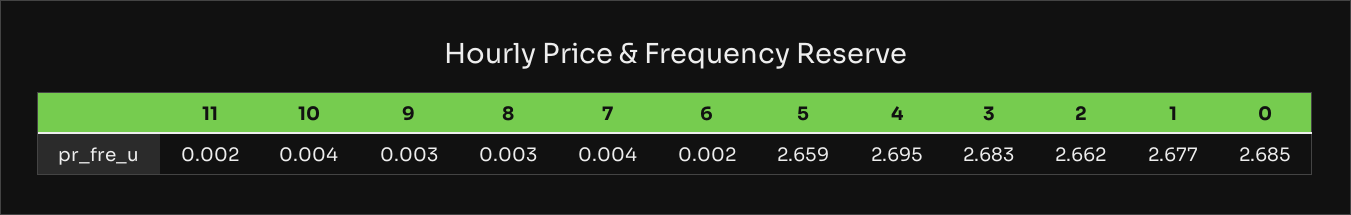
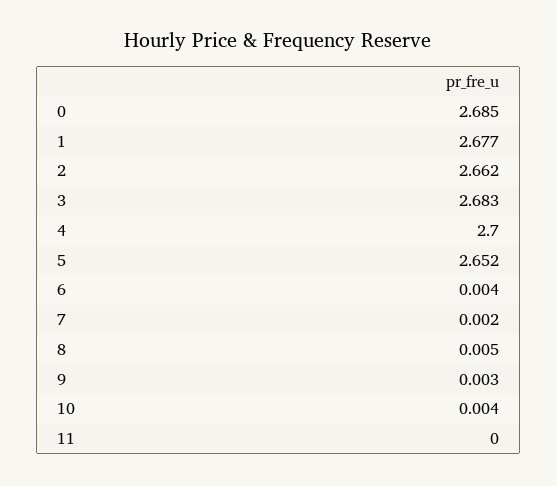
11: 0.002 -> 0
8: 0.003 -> 0.005
7: 0.004 -> 0.002
6: 0.002 -> 0.004
5: 2.659 -> 2.652
4: 2.695 -> 2.7

